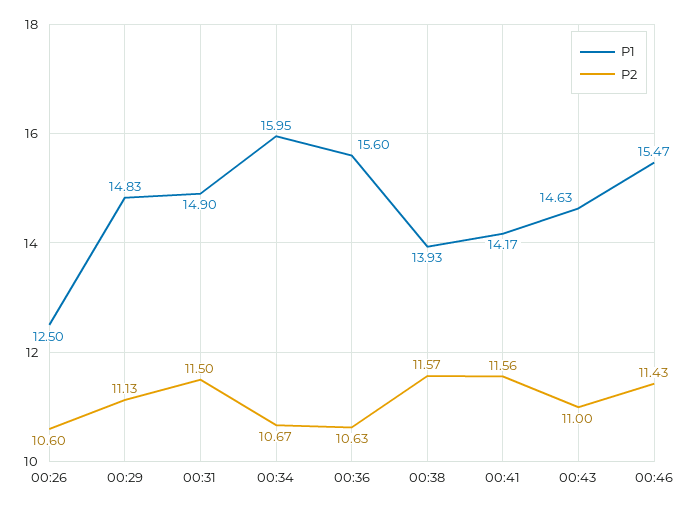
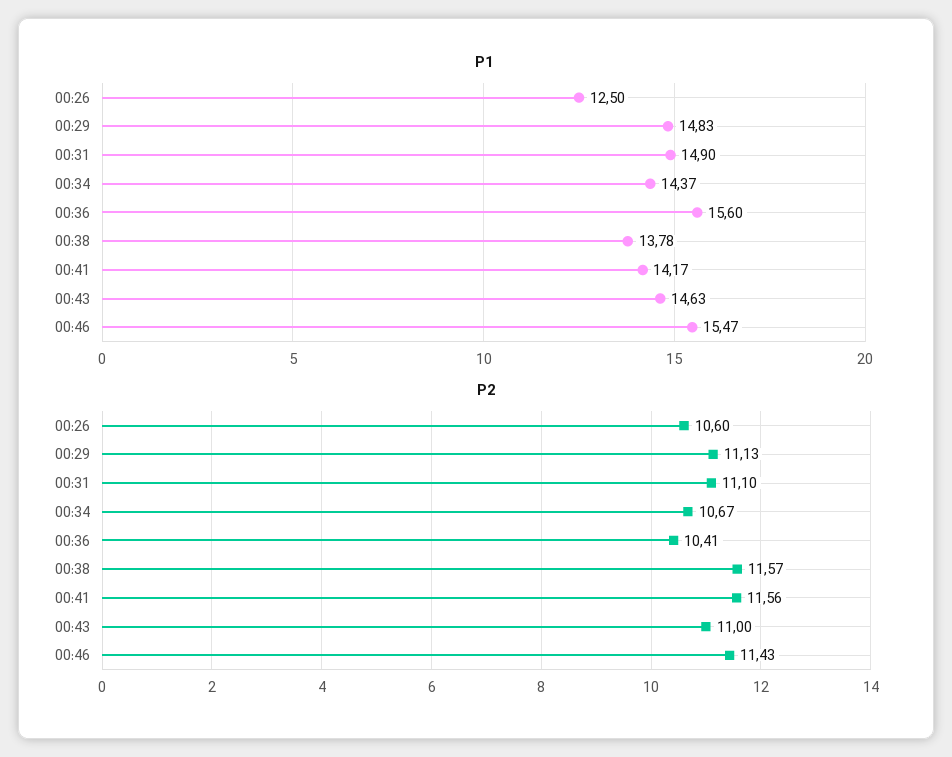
P2, 00:31: 11.5 -> 11.1
P1, 00:34: 15.95 -> 14.37
P2, 00:36: 10.63 -> 10.41
P1, 00:38: 13.93 -> 13.78

